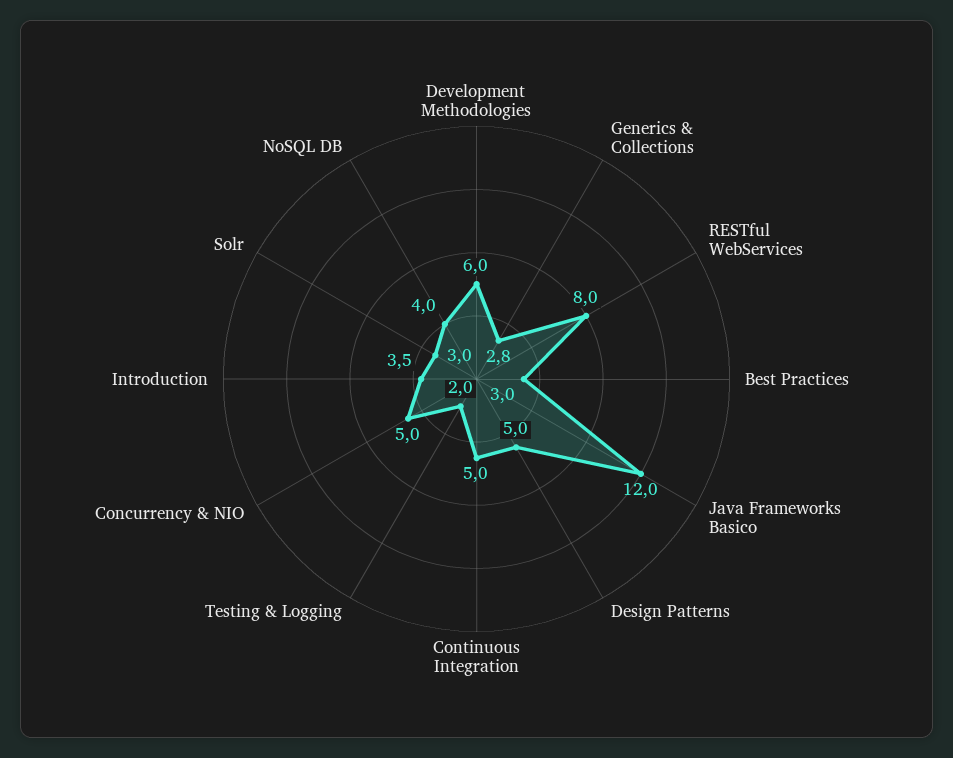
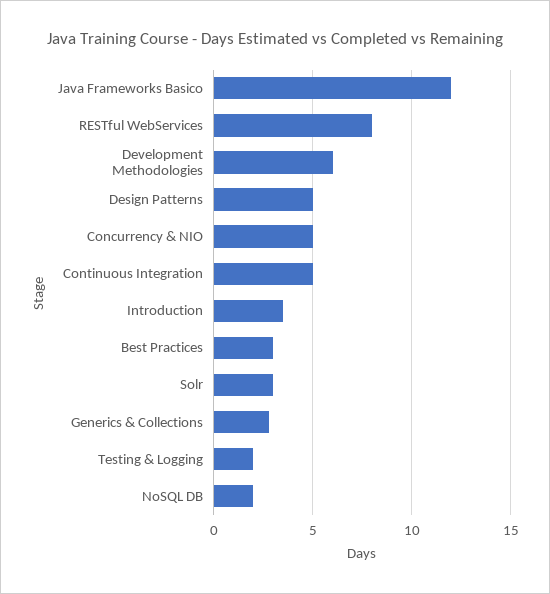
NoSQL DB: 4 -> 2

